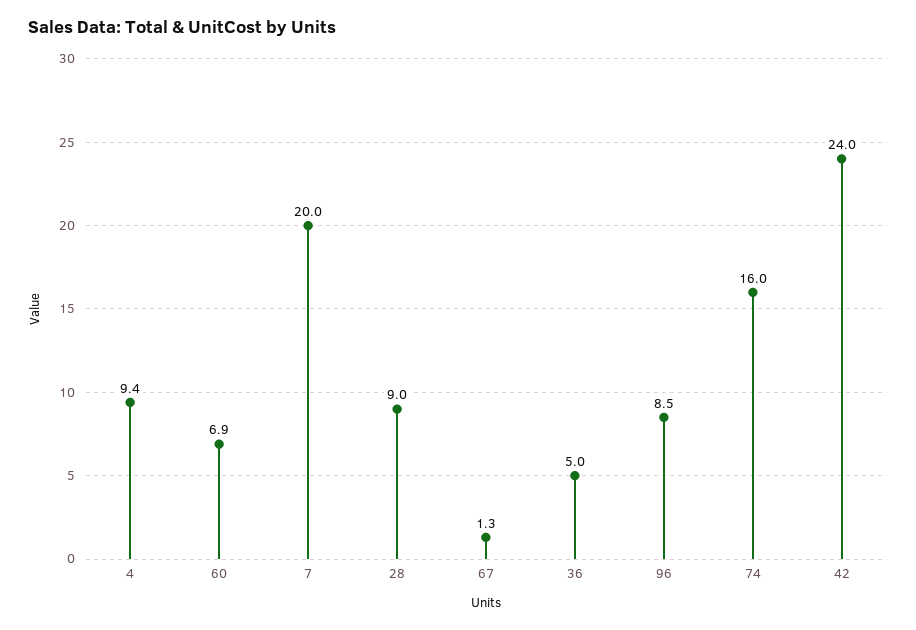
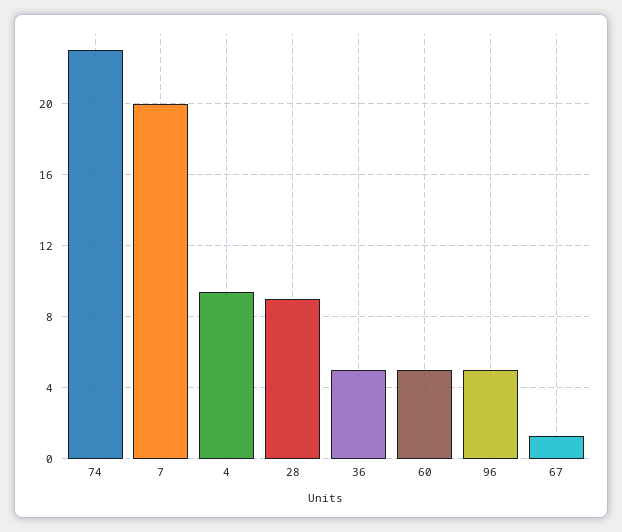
60: 6.9 -> 5
96: 8.5 -> 5
74: 16 -> 23
42: 24 -> none

